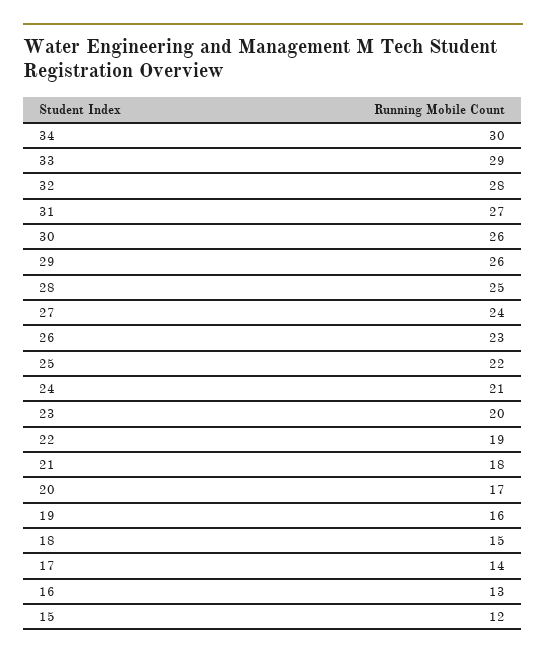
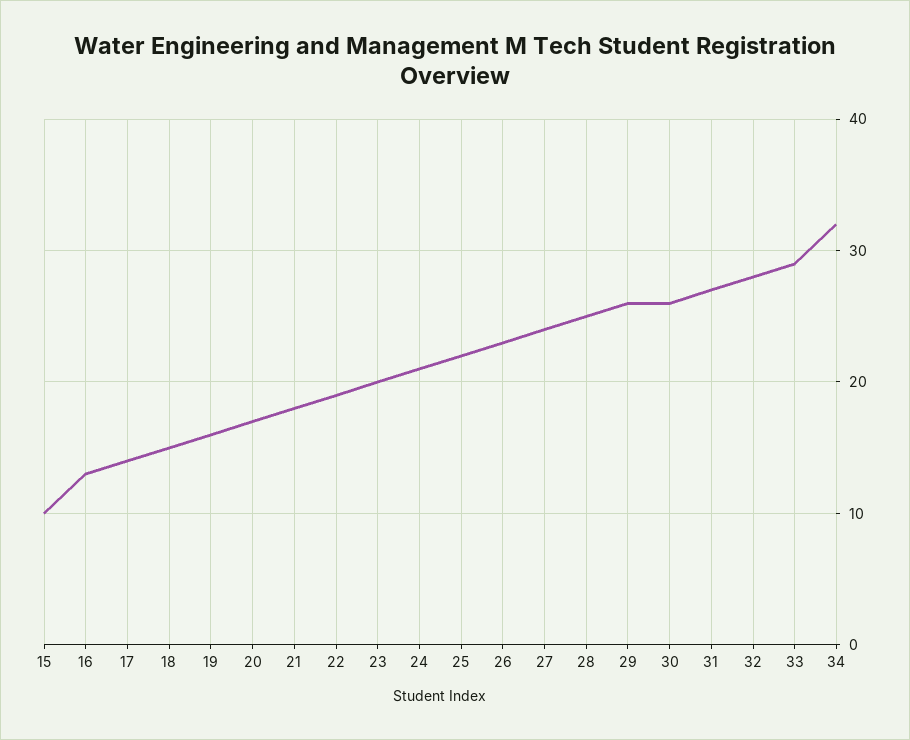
34: 30 -> 32
15: 12 -> 10

